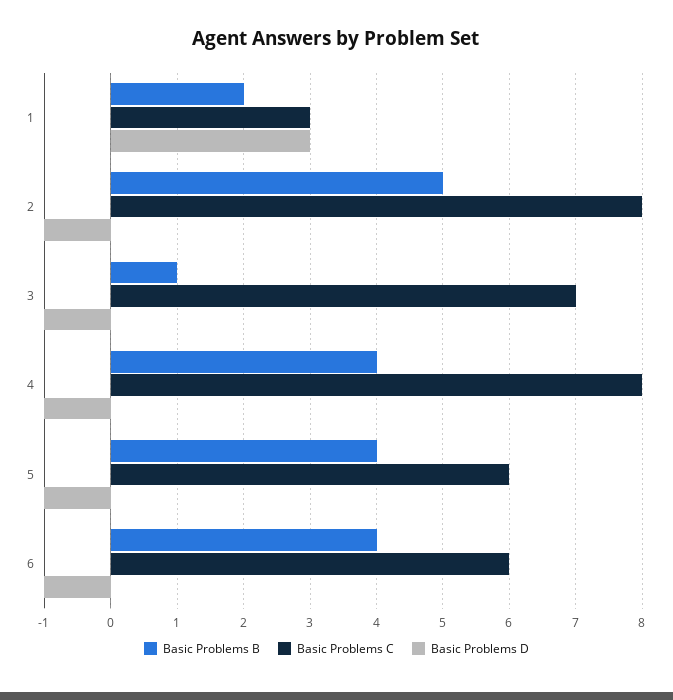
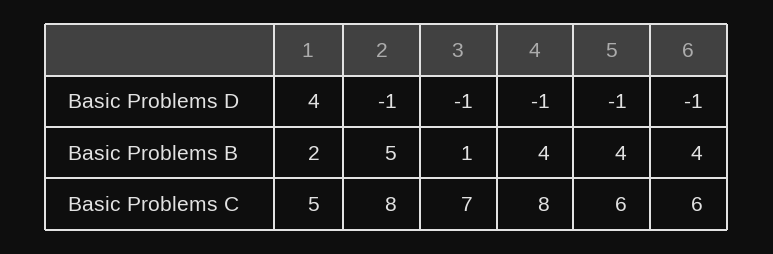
Basic Problems C, 1: 3 -> 5
Basic Problems D, 1: 3 -> 4

